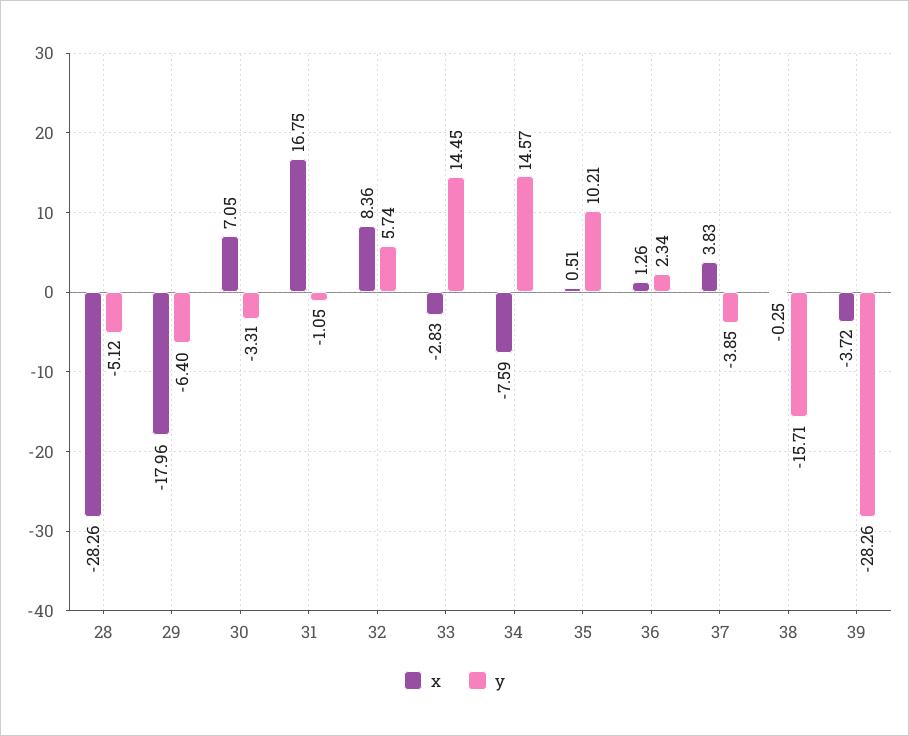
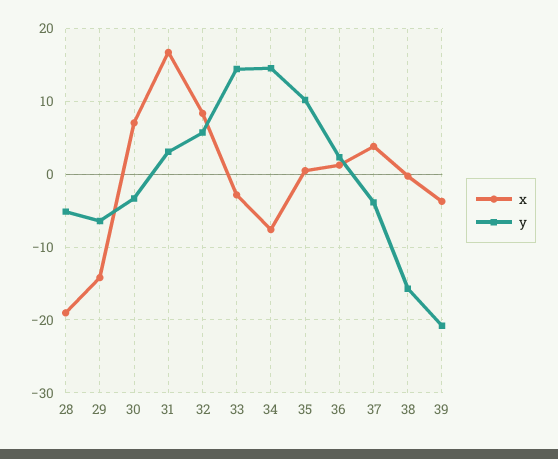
x, 28: -28.26 -> -19
x, 29: -17.96 -> -14
y, 31: -1.05 -> 3
y, 39: -28.26 -> -21

